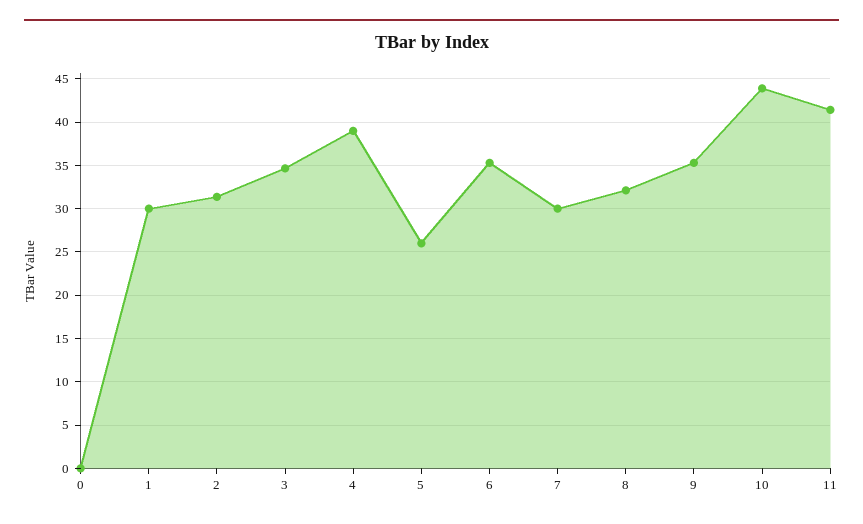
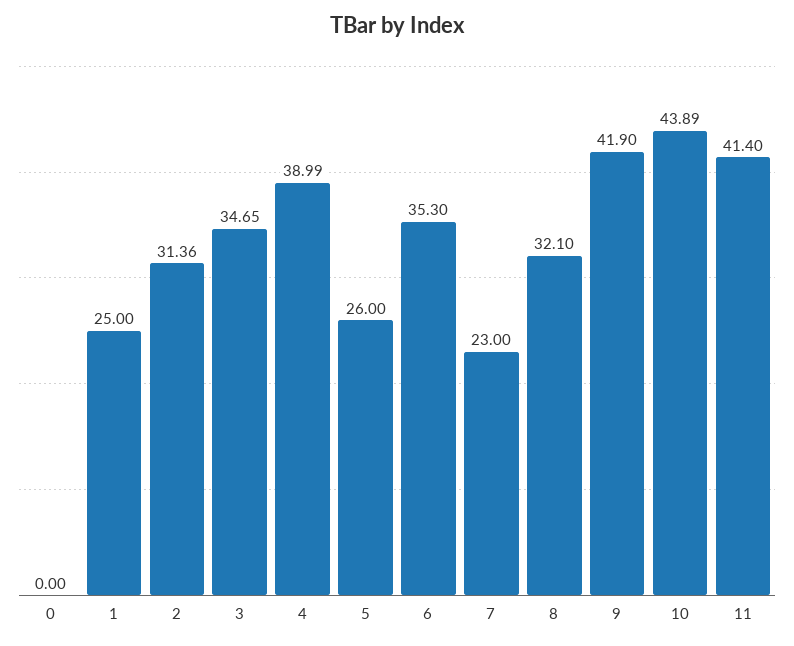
1: 30 -> 25
7: 30 -> 23
9: 35 -> 41.9

